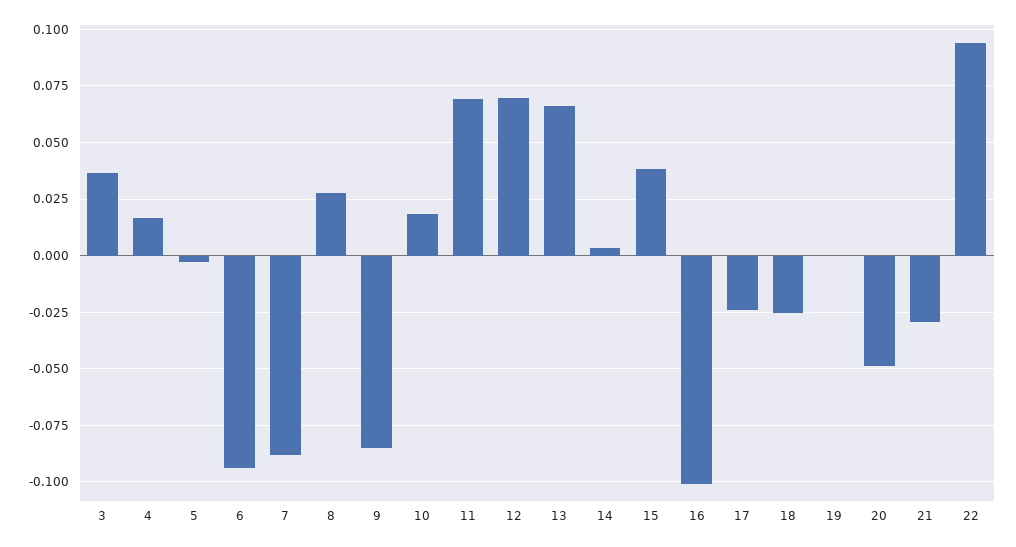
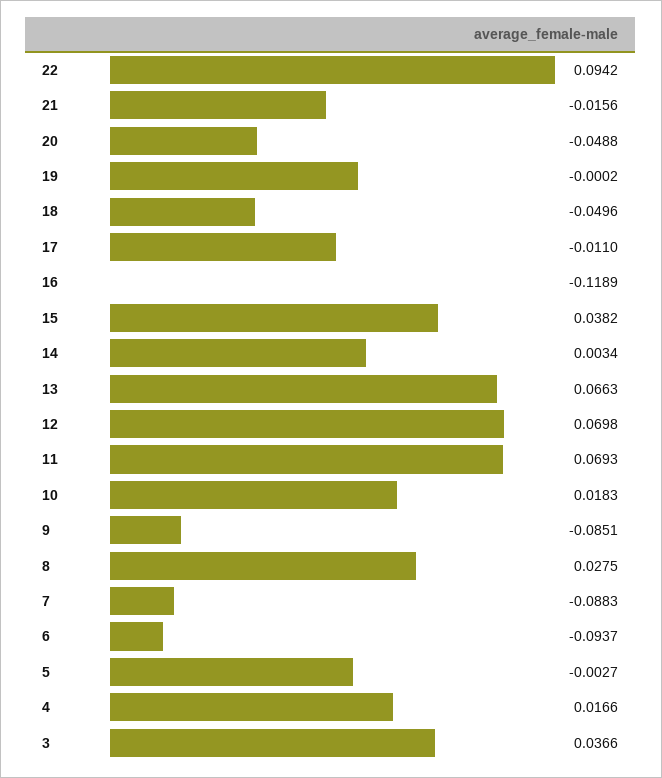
16: -0.1 -> -0.1189
17: -0.025 -> -0.011
18: -0.025 -> -0.0496
21: -0.03 -> -0.0156

